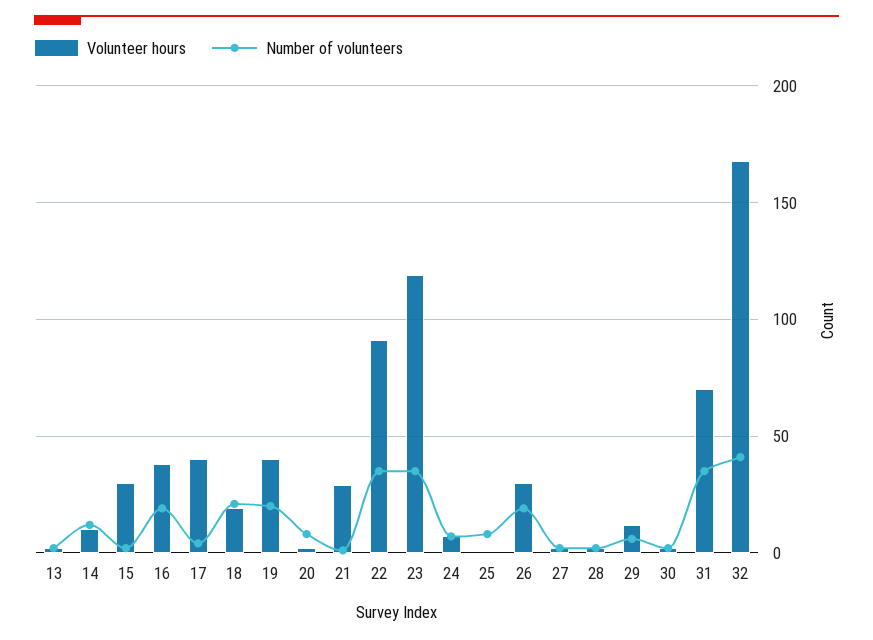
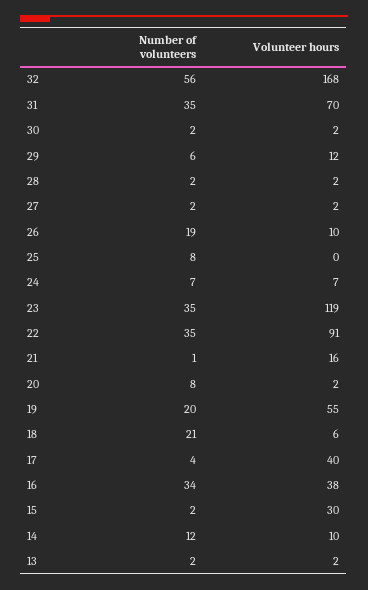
Number of volunteers, 16: 20 -> 34
Volunteer hours, 18: 20 -> 6
Volunteer hours, 19: 40 -> 55
Volunteer hours, 21: 30 -> 16
Volunteer hours, 26: 30 -> 10
Number of volunteers, 32: 40 -> 56

